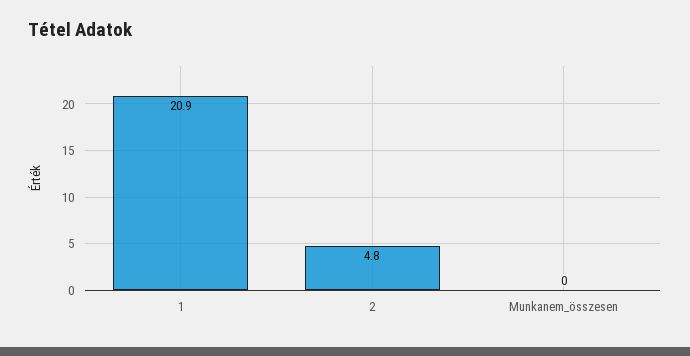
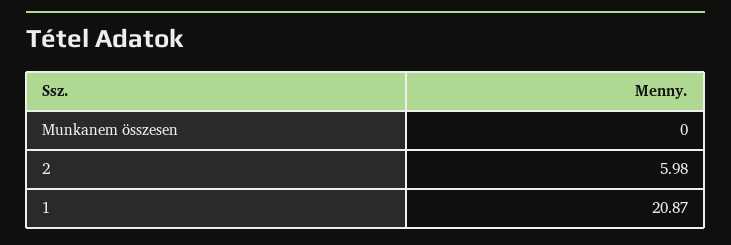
2: 4.8 -> 5.98

